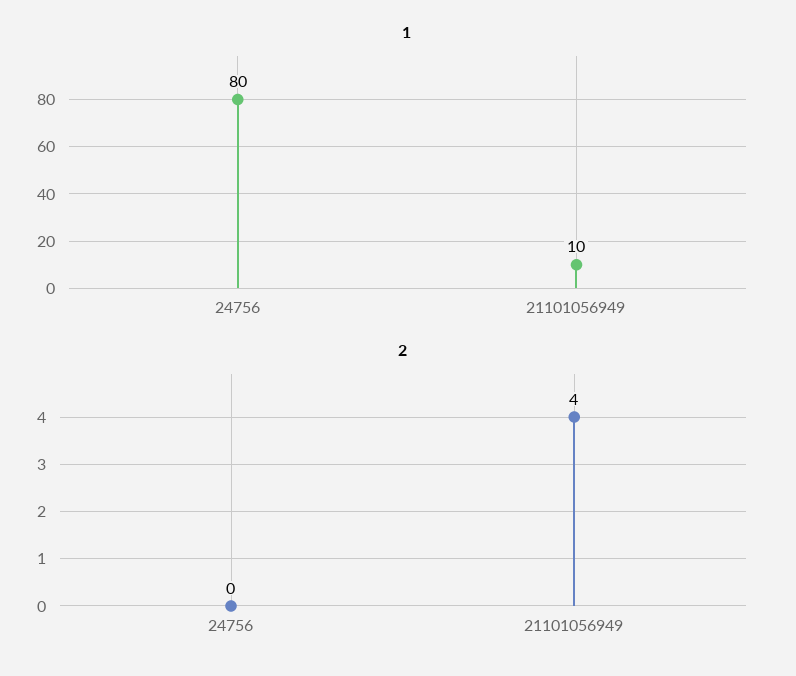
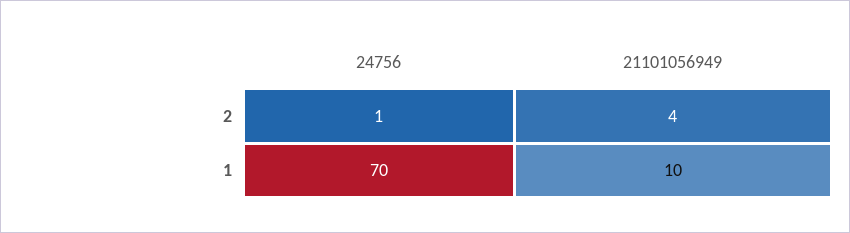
1, 24756: 80 -> 70
2, 24756: 0 -> 1

